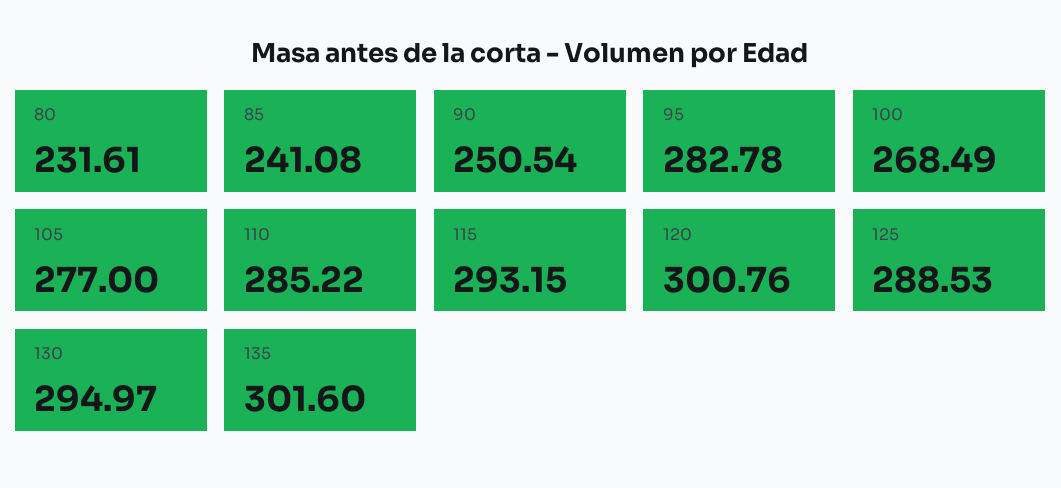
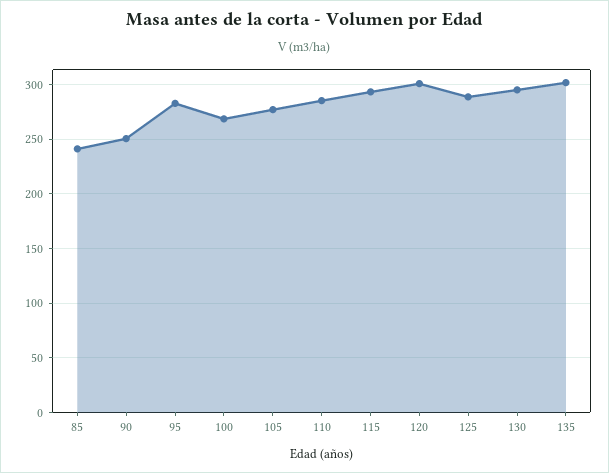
80: 231.61 -> none

